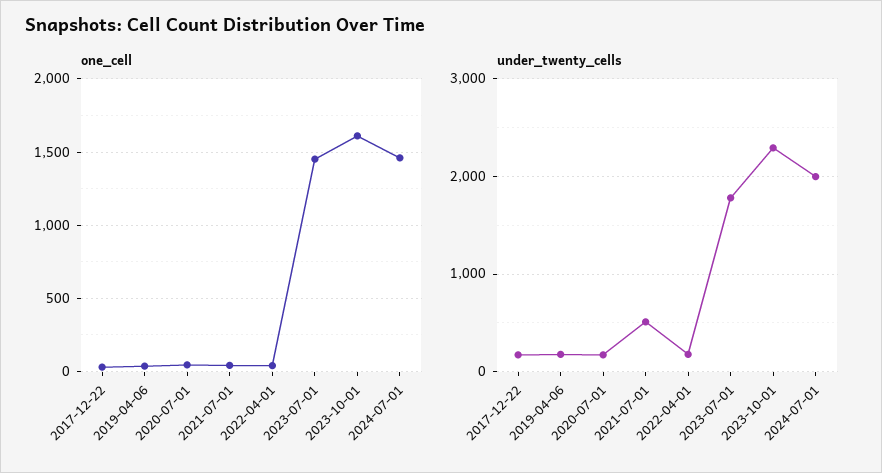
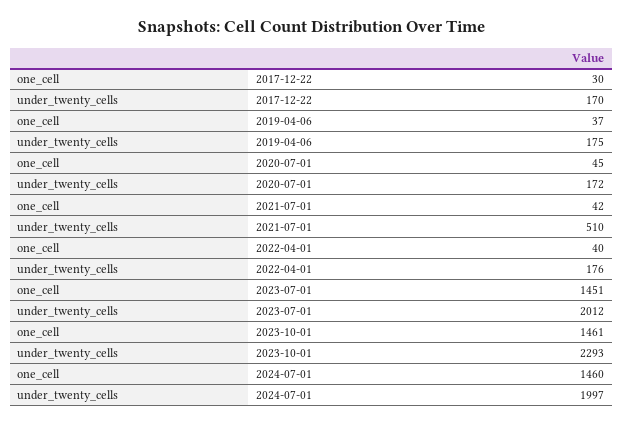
one_cell, 2023-10-01: 1600 -> 1461
under_twenty_cells, 2023-07-01: 1800 -> 2012

